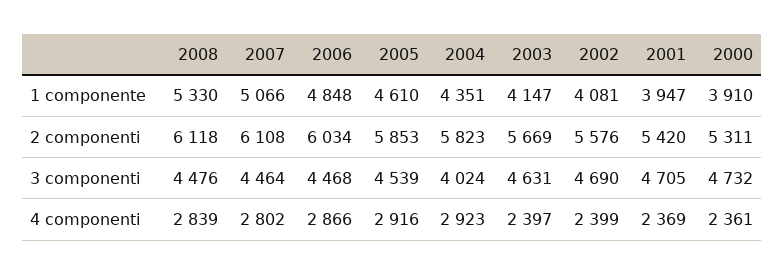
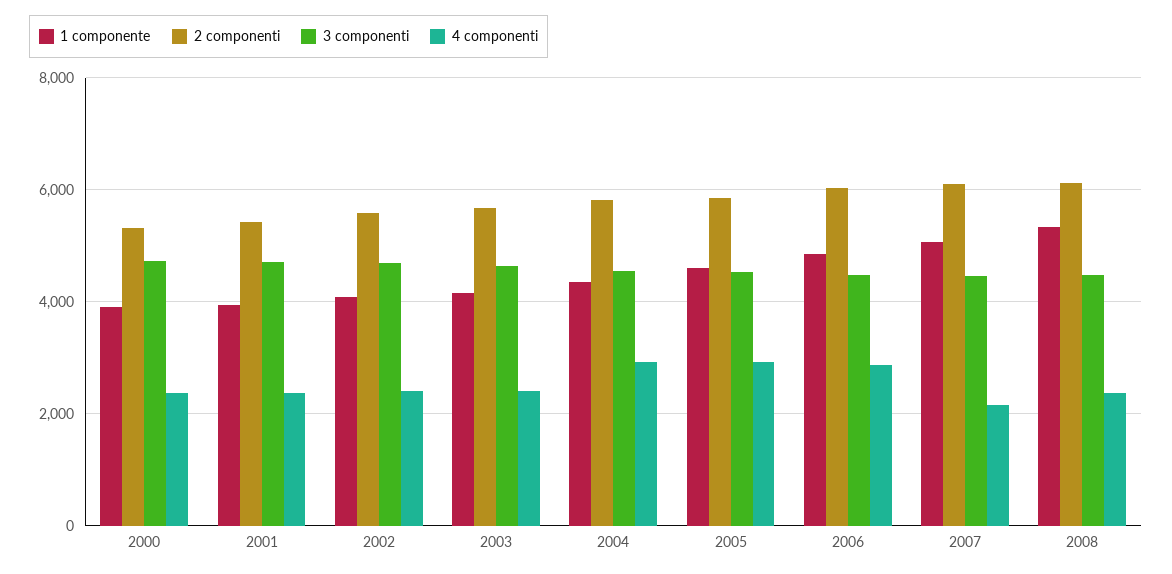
3 componenti, 2004: 4024 -> 4600
4 componenti, 2008: 2839 -> 2400
4 componenti, 2007: 2802 -> 2200

